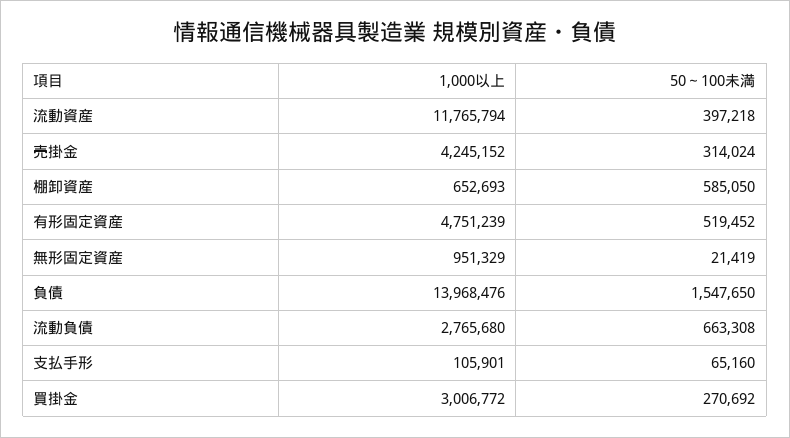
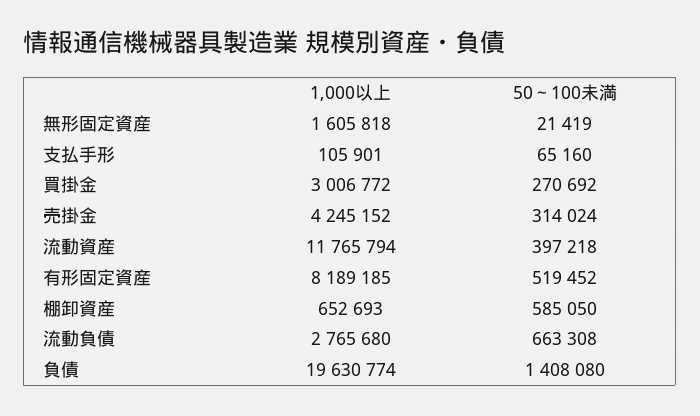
1,000以上, 有形固定資産: 4751239 -> 8189185
1,000以上, 無形固定資産: 951329 -> 1605818
1,000以上, 負債: 13968476 -> 19630774
50～100未満, 負債: 1547650 -> 1408080

